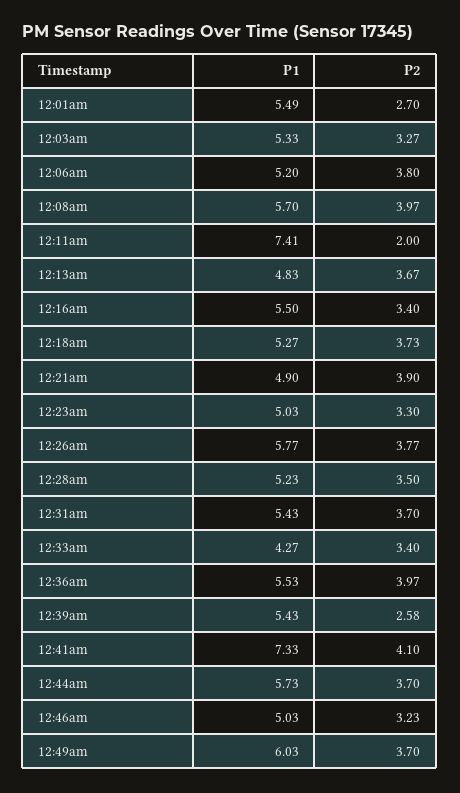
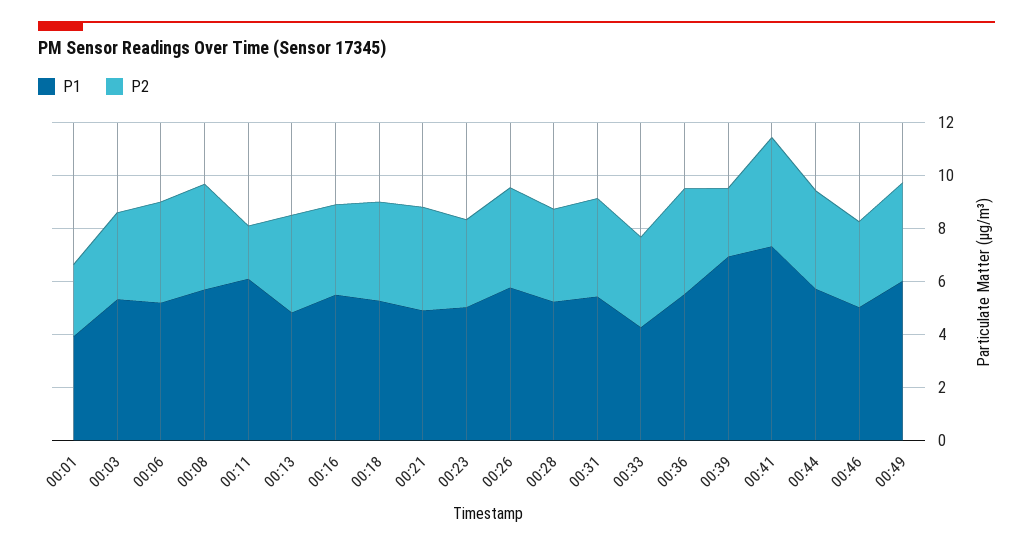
P1, 12:01am: 5.49 -> 4
P1, 12:11am: 7.41 -> 6
P1, 12:39am: 5.43 -> 7

